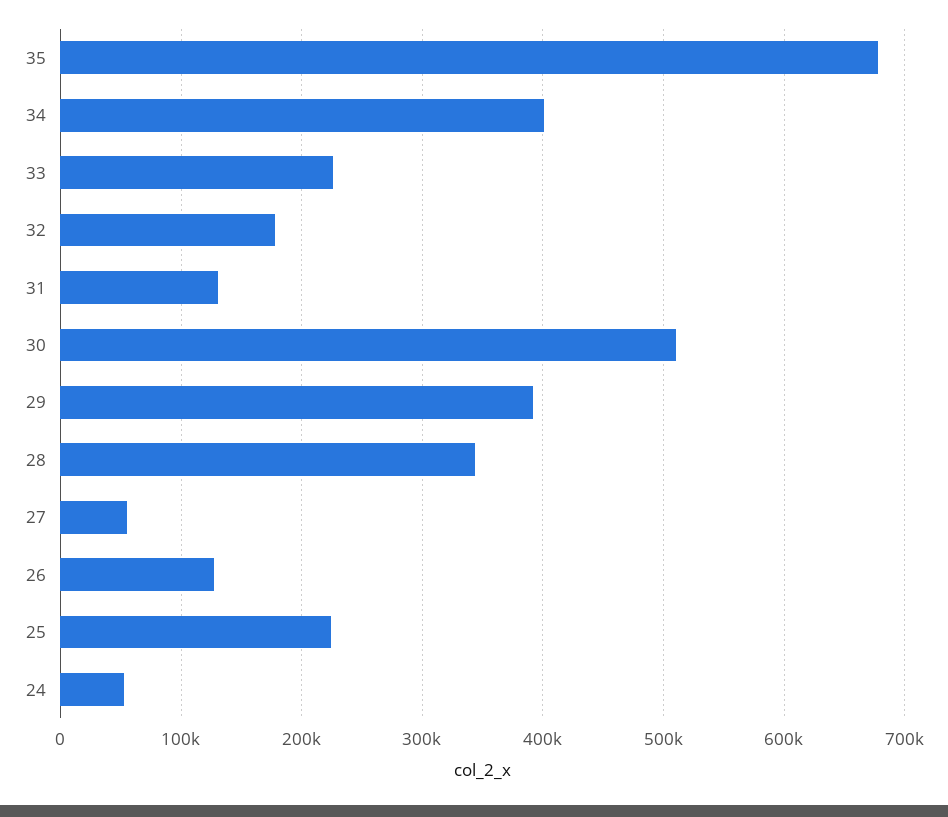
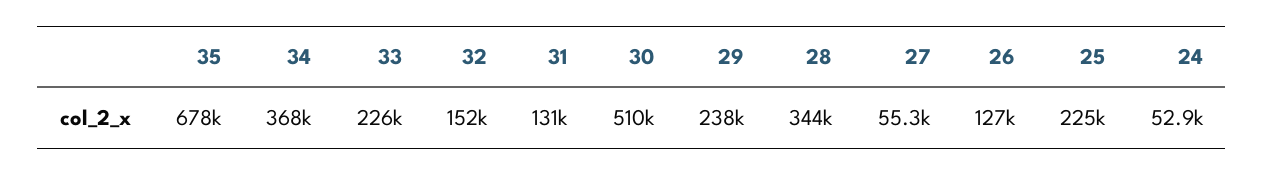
34: 400000 -> 368000
32: 180000 -> 152000
29: 390000 -> 238000

